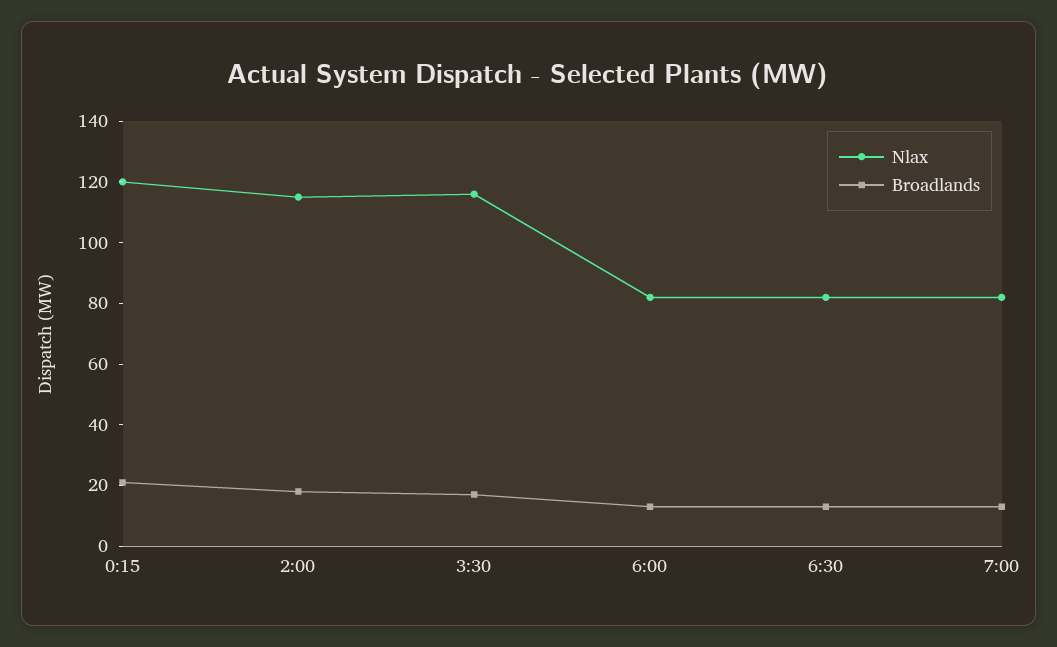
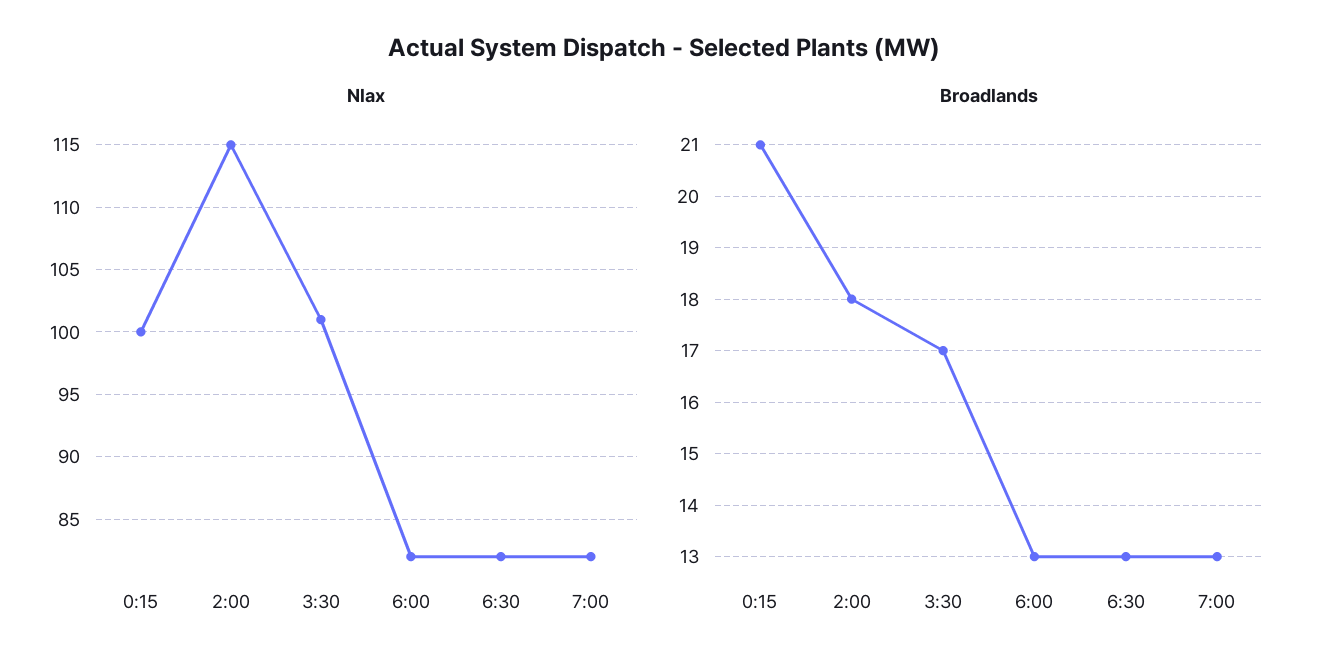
Nlax, 0:15: 120 -> 100
Nlax, 3:30: 115 -> 101

